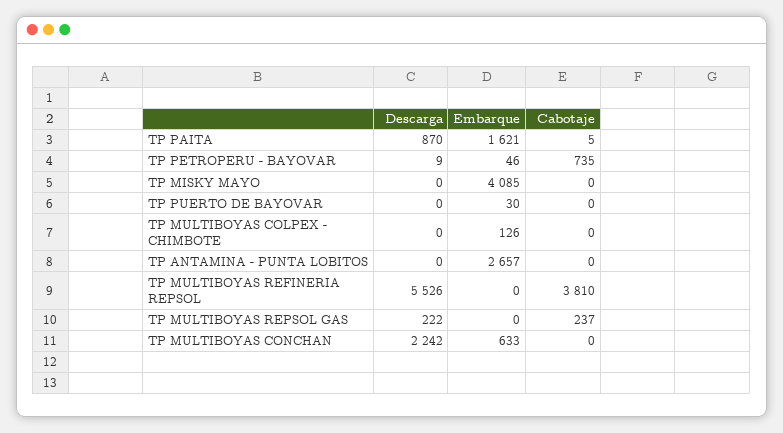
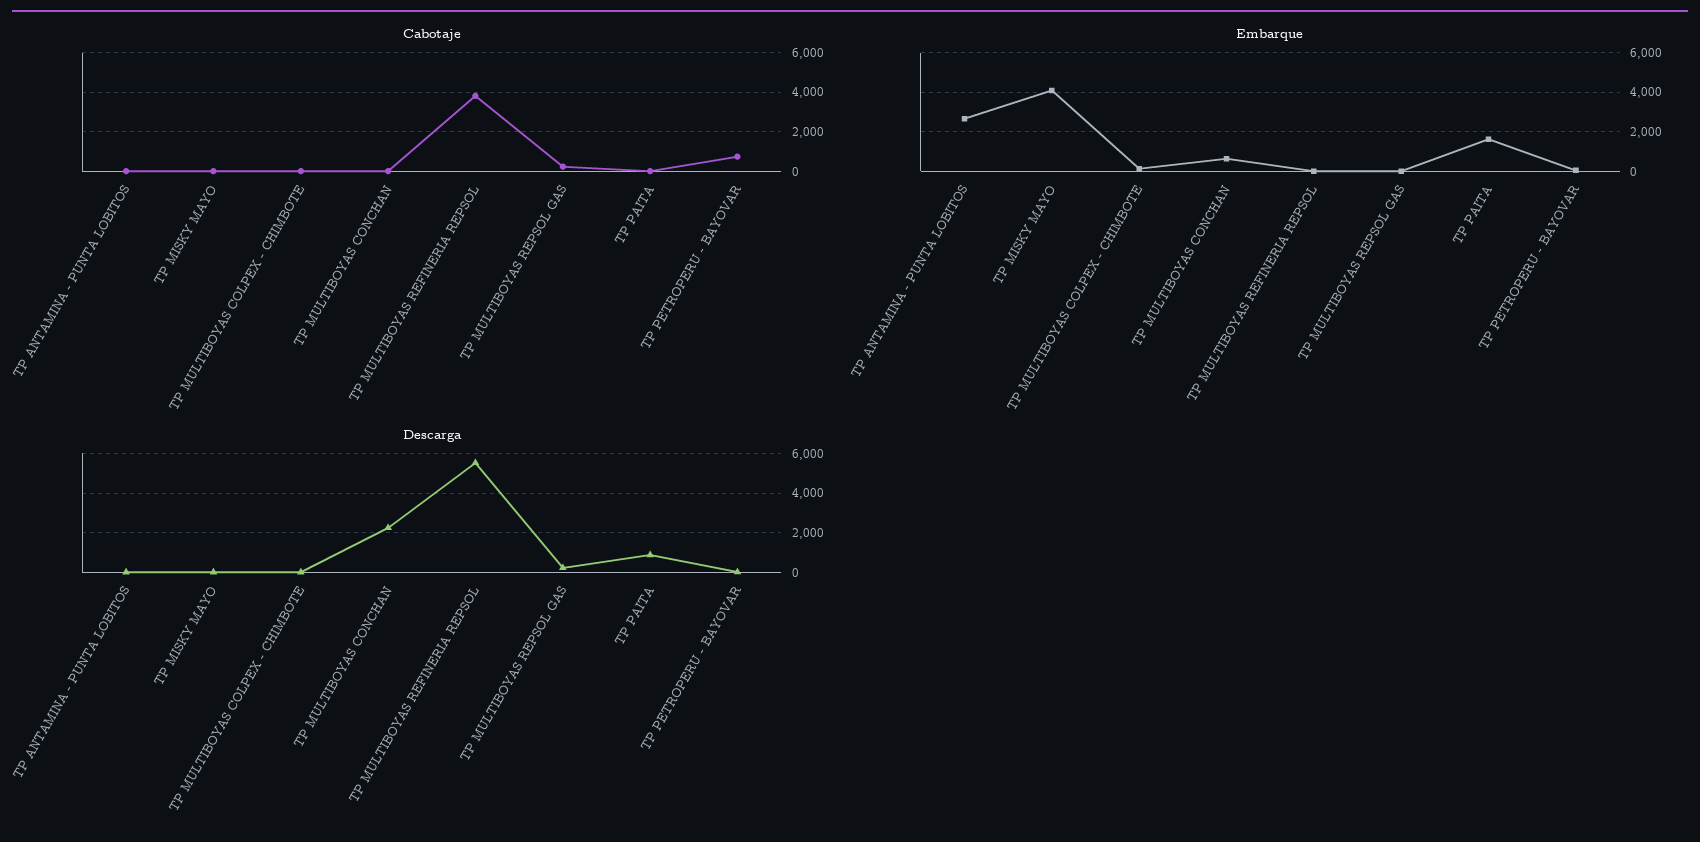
Descarga, TP PUERTO DE BAYOVAR: 0 -> none
Embarque, TP PUERTO DE BAYOVAR: 30 -> none
Cabotaje, TP PUERTO DE BAYOVAR: 0 -> none

